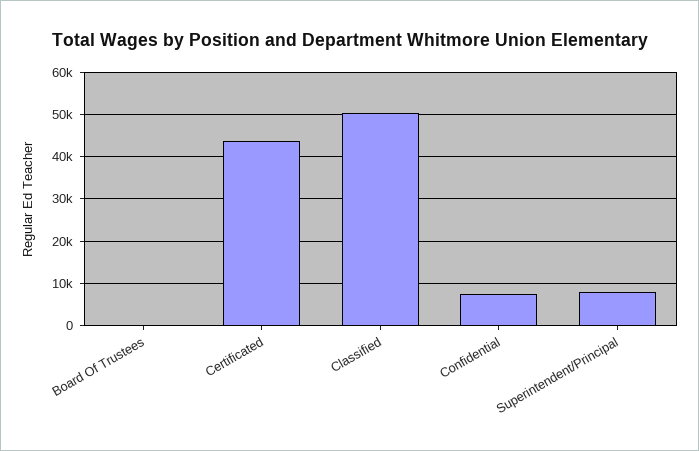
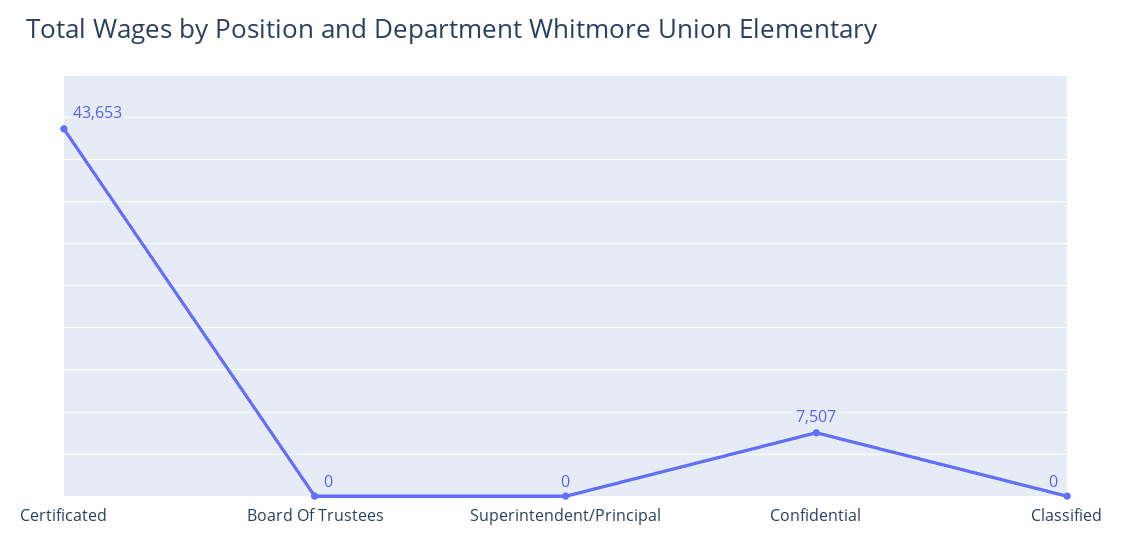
Classified: 50000 -> 0
Superintendent/Principal: 8000 -> 0

